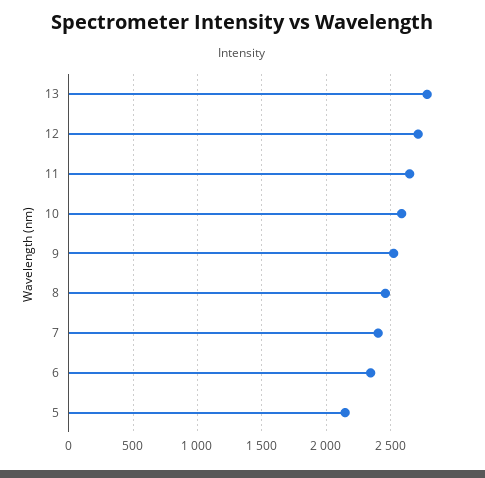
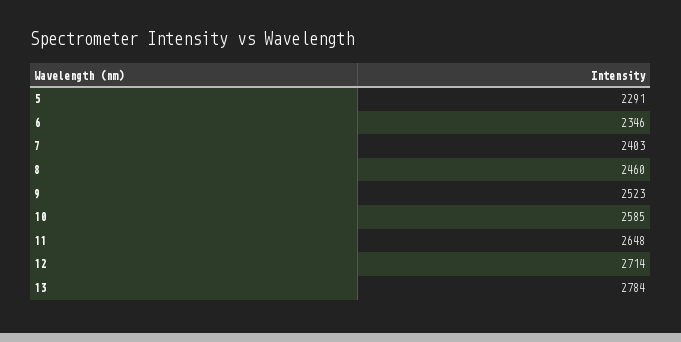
5: 2150 -> 2291

